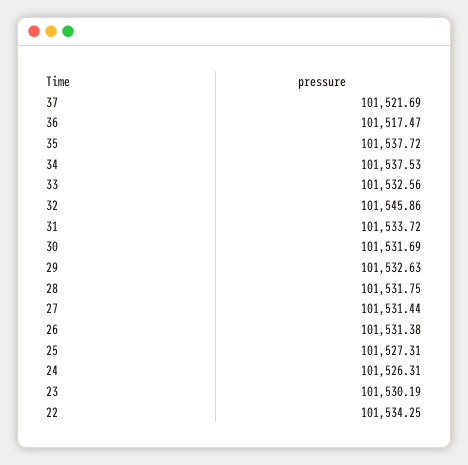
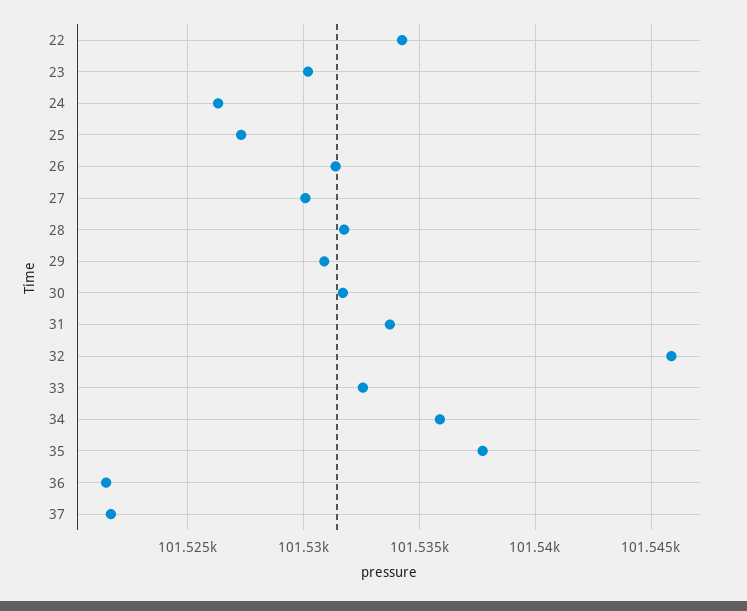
36: 101517.47 -> 101521.5
34: 101537.53 -> 101536
29: 101532.63 -> 101531
27: 101531.44 -> 101530

